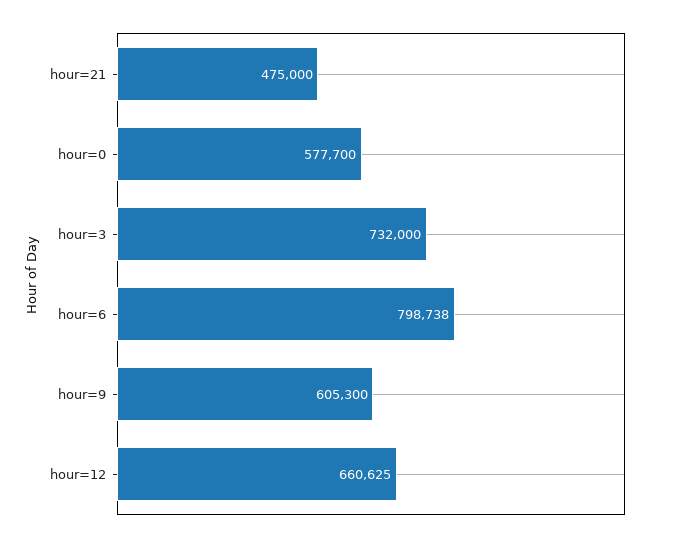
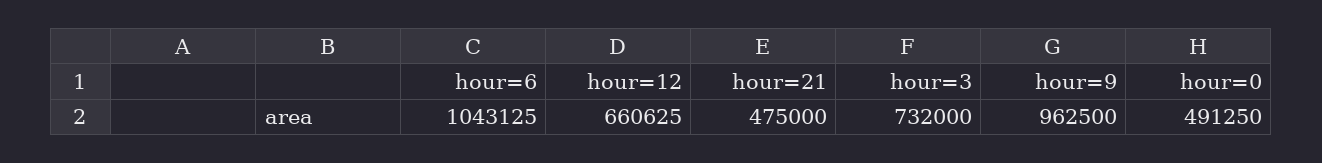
hour=0: 577700 -> 491250
hour=6: 798738 -> 1043125
hour=9: 605300 -> 962500

